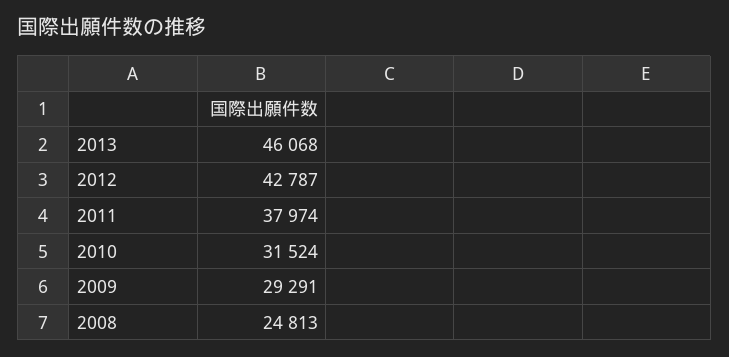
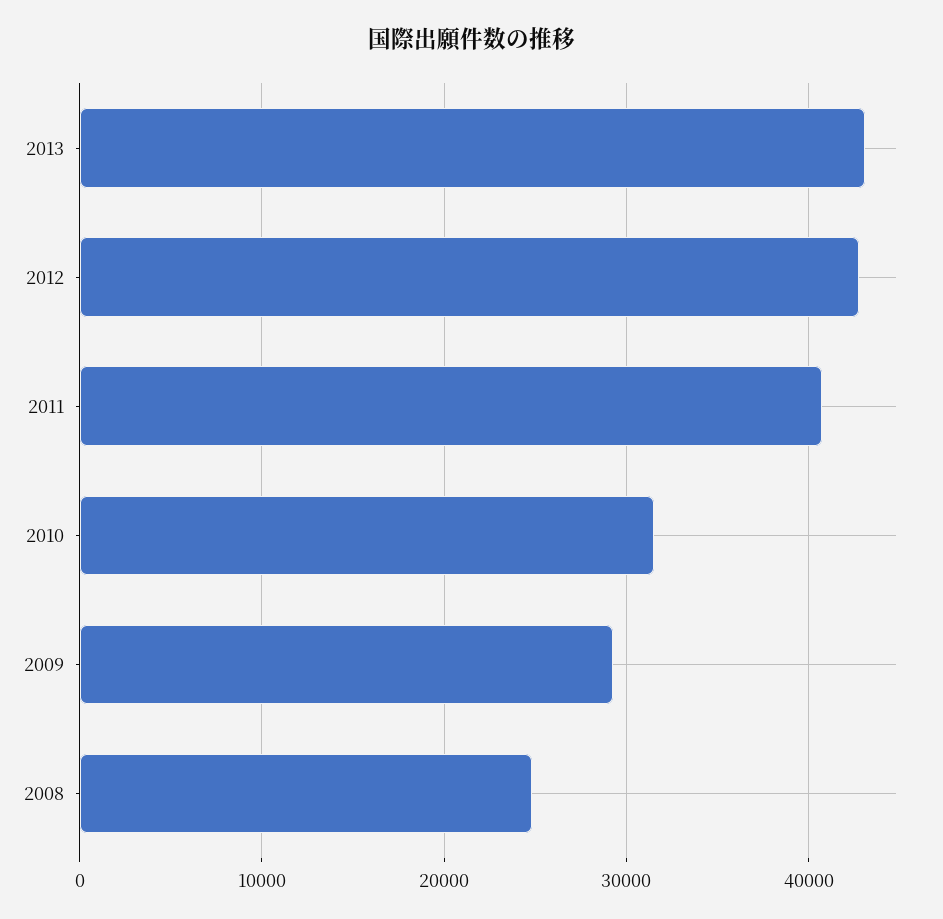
2013: 46068 -> 43000
2011: 37974 -> 41000

